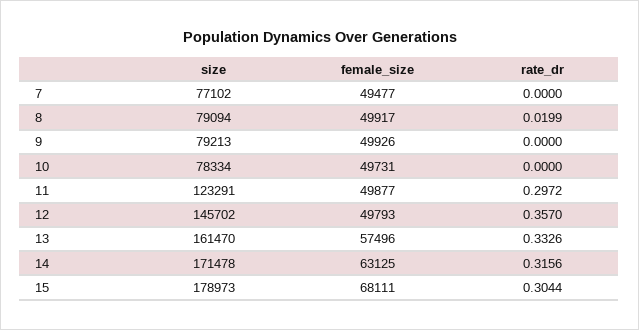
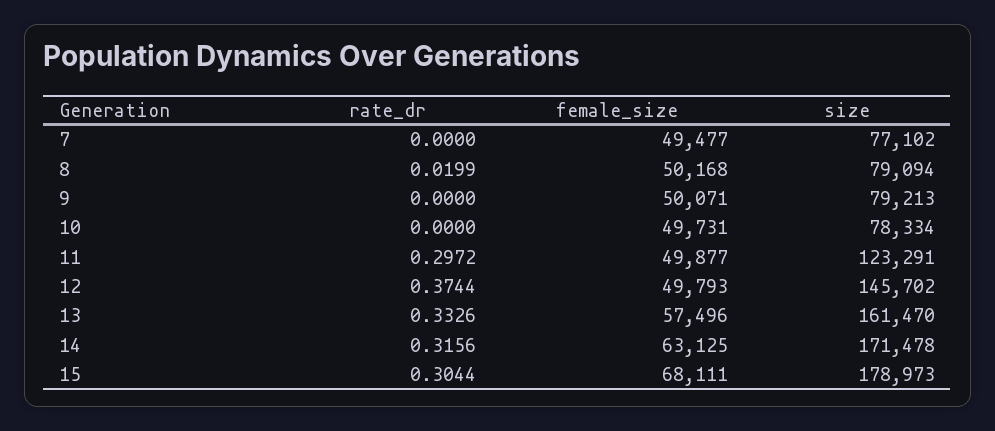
female_size, 8: 49917 -> 50168
female_size, 9: 49926 -> 50071
rate_dr, 12: 0.357 -> 0.3744

